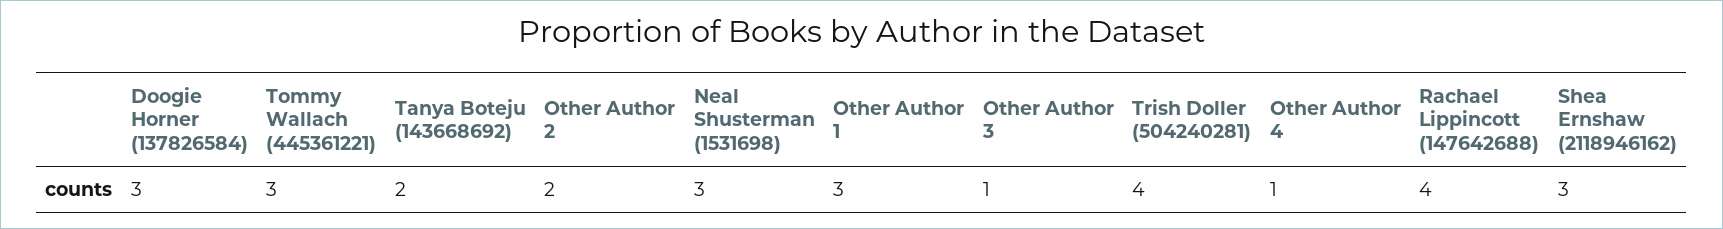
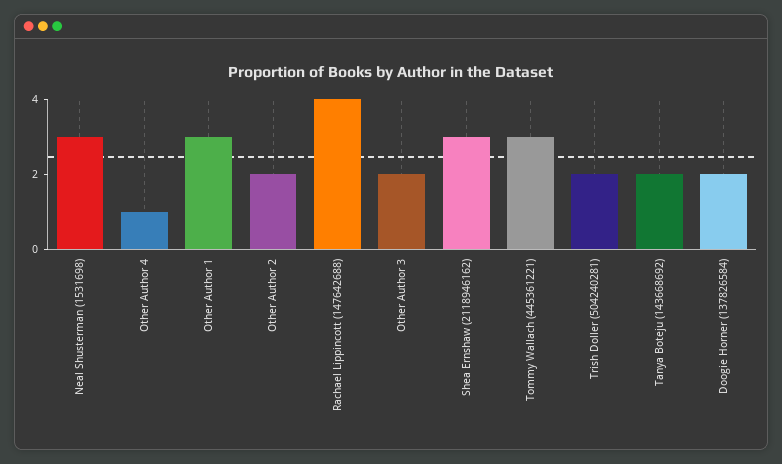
Doogie Horner (137826584): 3 -> 2
Other Author 3: 1 -> 2
Trish Doller (504240281): 4 -> 2

